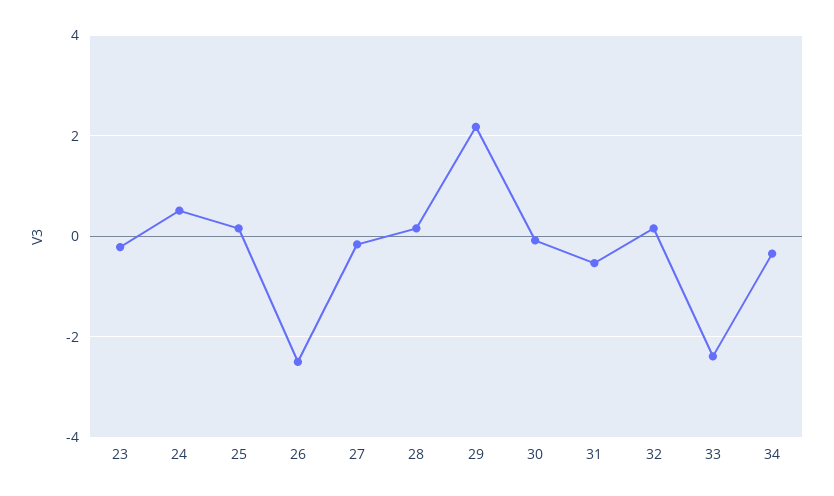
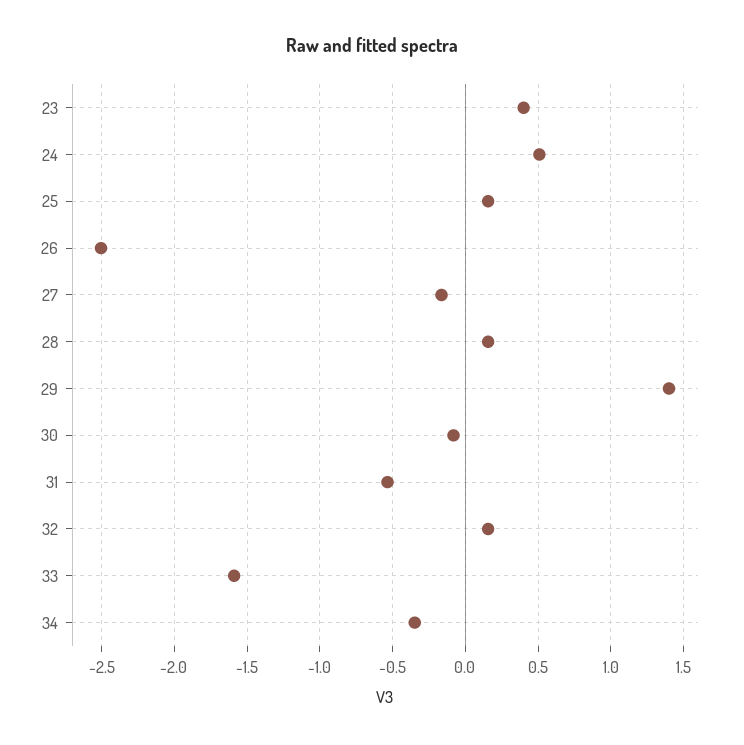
23: -0.2 -> 0.4
29: 2.2 -> 1.4
33: -2.4 -> -1.6

